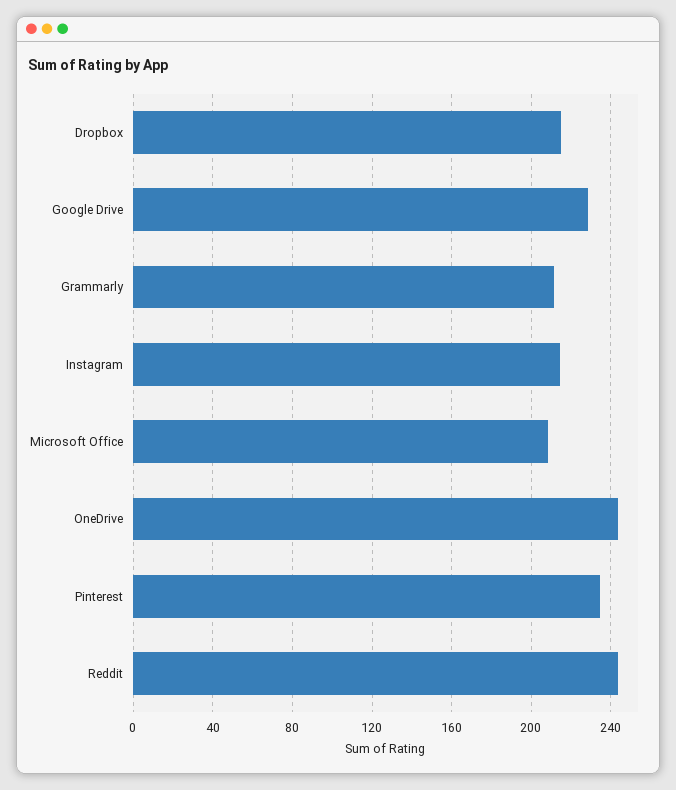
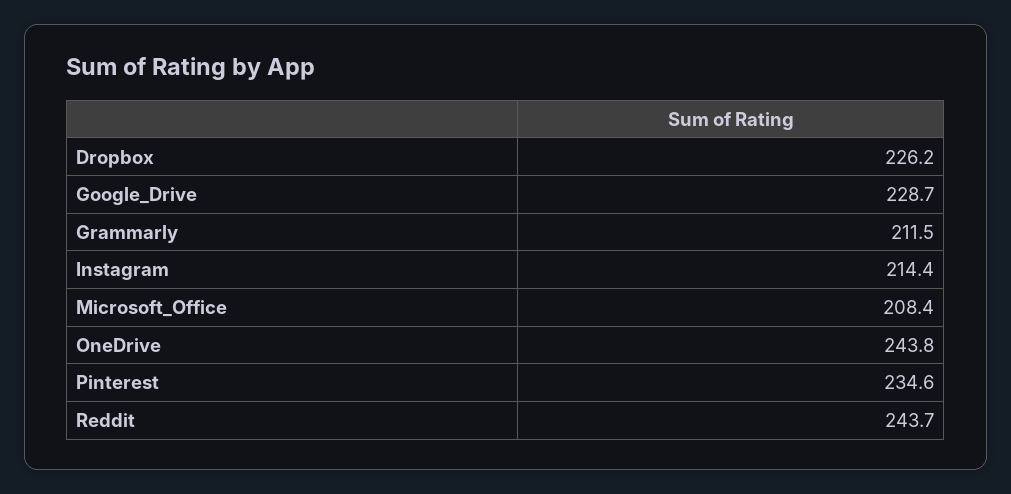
Dropbox: 215 -> 226.2

